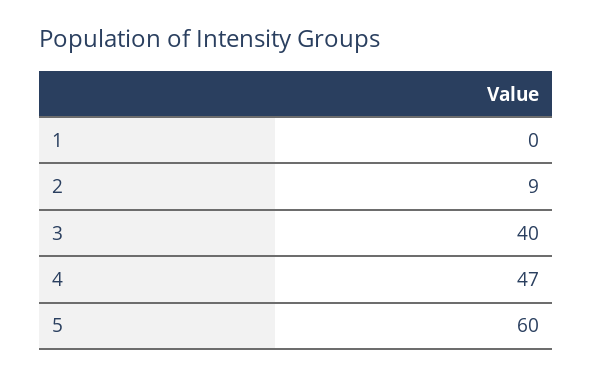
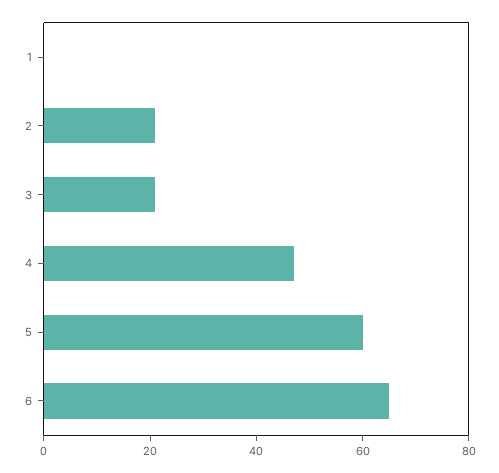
2: 9 -> 20
3: 40 -> 20
6: none -> 65

